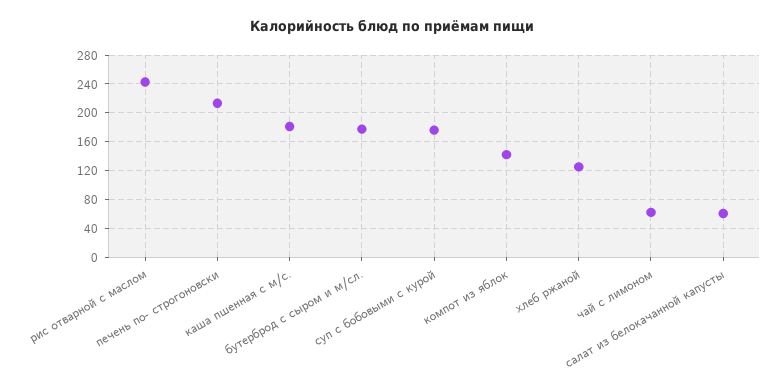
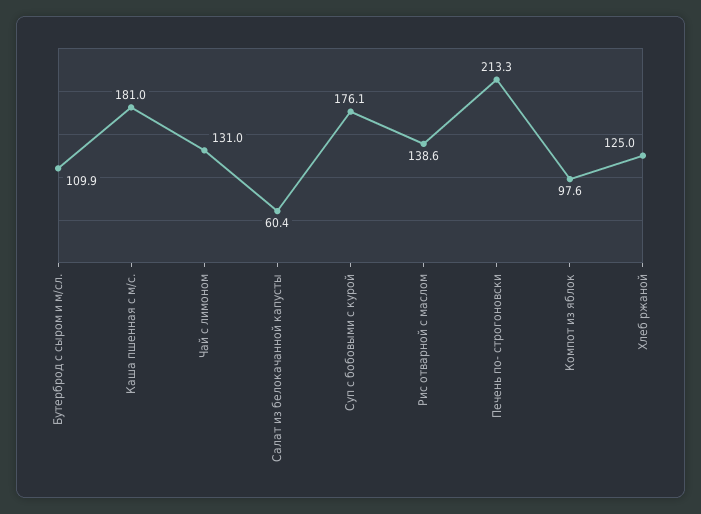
рис отварной с маслом: 240 -> 138.6
бутерброд с сыром и м/сл.: 180 -> 109.9
компот из яблок: 140 -> 97.6
чай с лимоном: 60 -> 131

